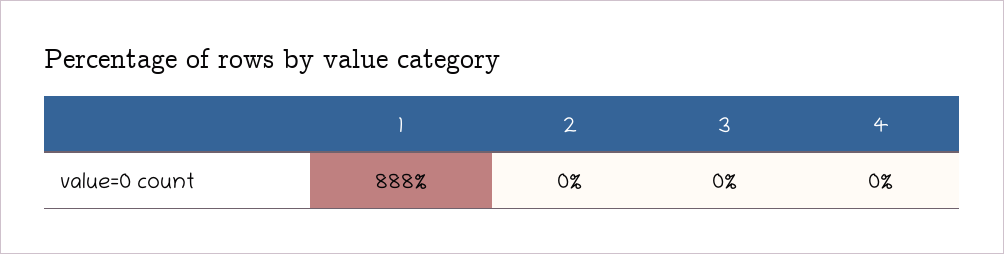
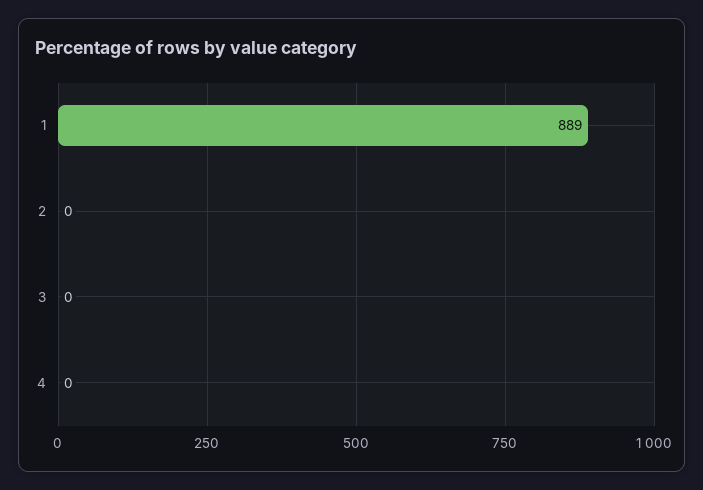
1: 888 -> 889

